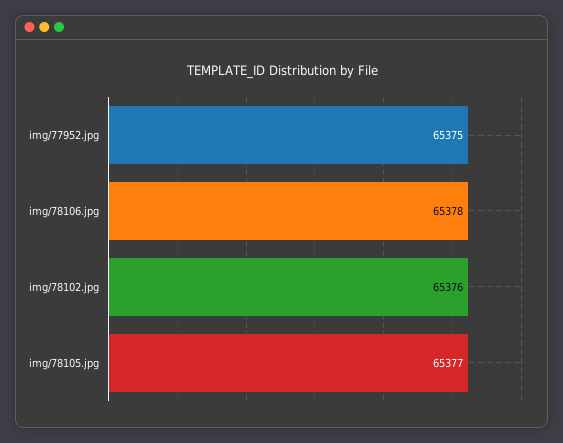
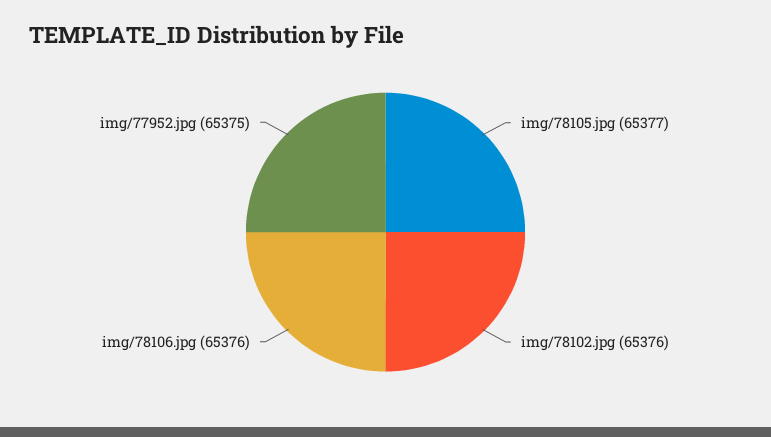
img/78106.jpg: 65378 -> 65376

